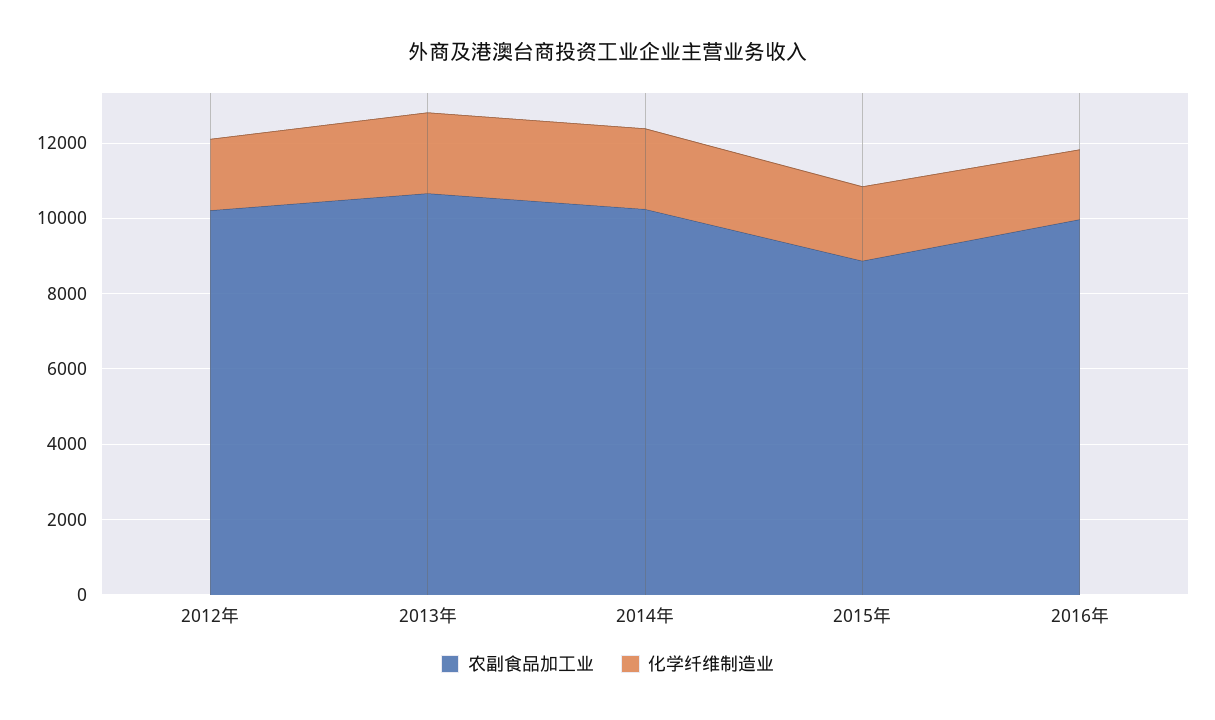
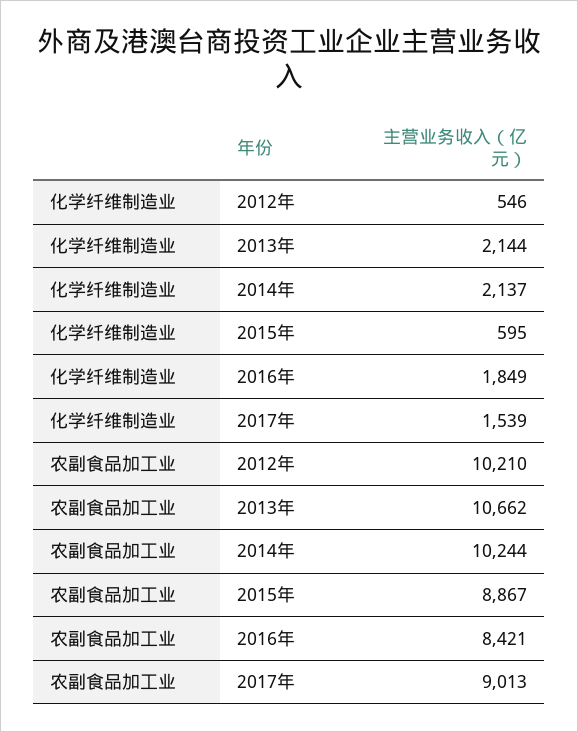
化学纤维制造业, 2012年: 2000 -> 546
化学纤维制造业, 2015年: 2000 -> 595
农副食品加工业, 2016年: 10000 -> 8421
化学纤维制造业, 2017年: none -> 1539
农副食品加工业, 2017年: none -> 9013

